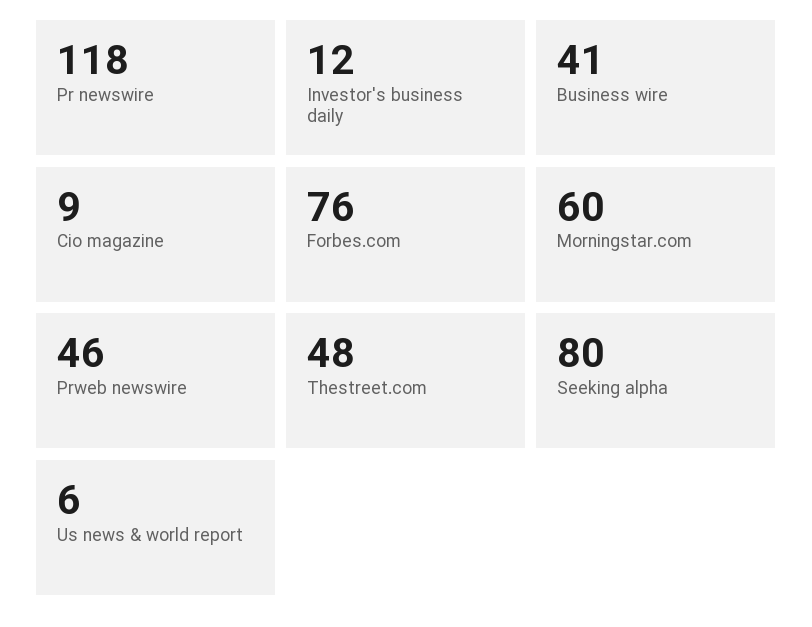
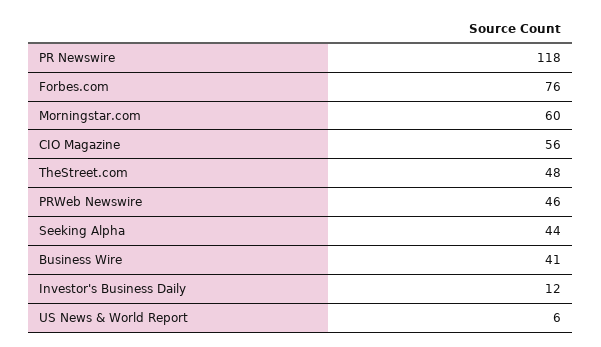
Cio magazine: 9 -> 56
Seeking alpha: 80 -> 44

